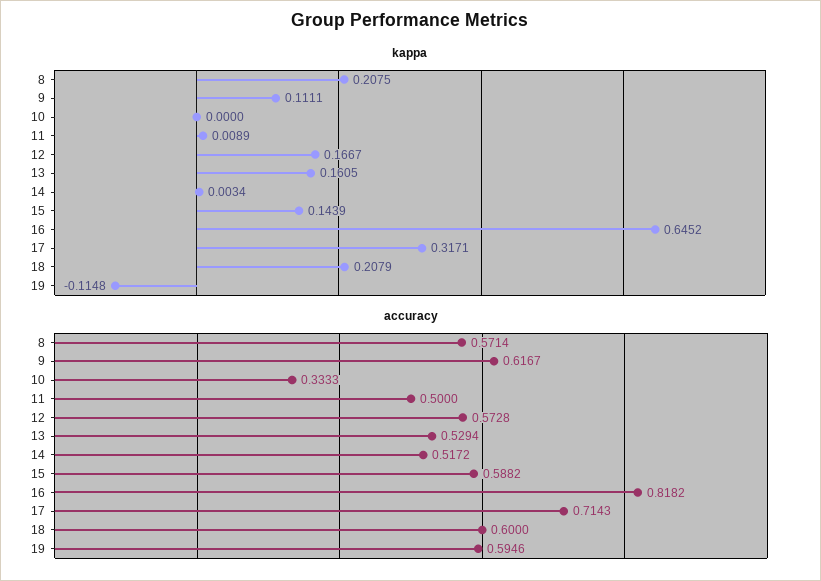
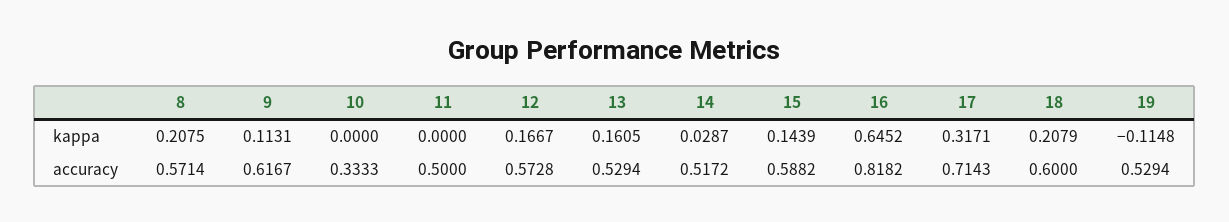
kappa, 9: 0.1111 -> 0.1131
kappa, 11: 0.0089 -> 0
kappa, 14: 0.0034 -> 0.0287
accuracy, 19: 0.5946 -> 0.5294

